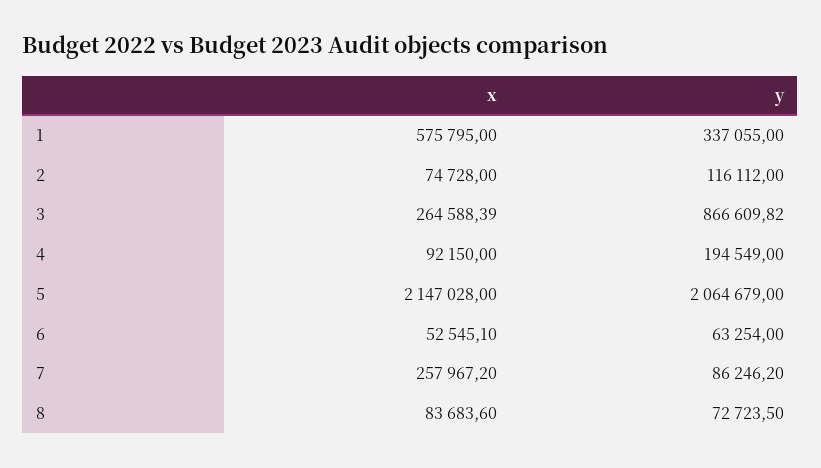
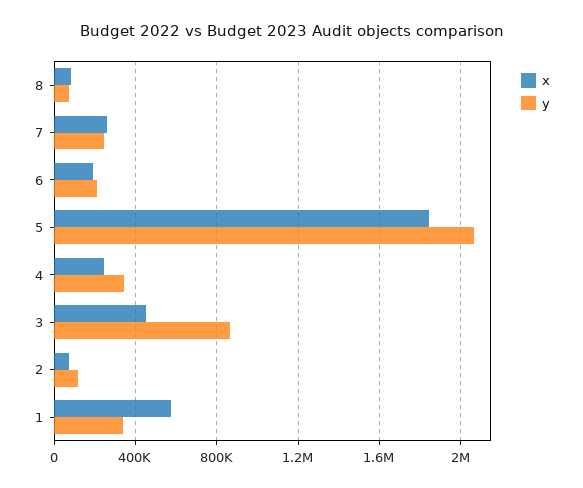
x, 3: 264588.39 -> 450000
x, 4: 92150 -> 250000
y, 4: 194549 -> 350000
x, 5: 2147028 -> 1850000
x, 6: 52545.1 -> 200000
y, 6: 63254 -> 200000
y, 7: 86246.2 -> 250000

